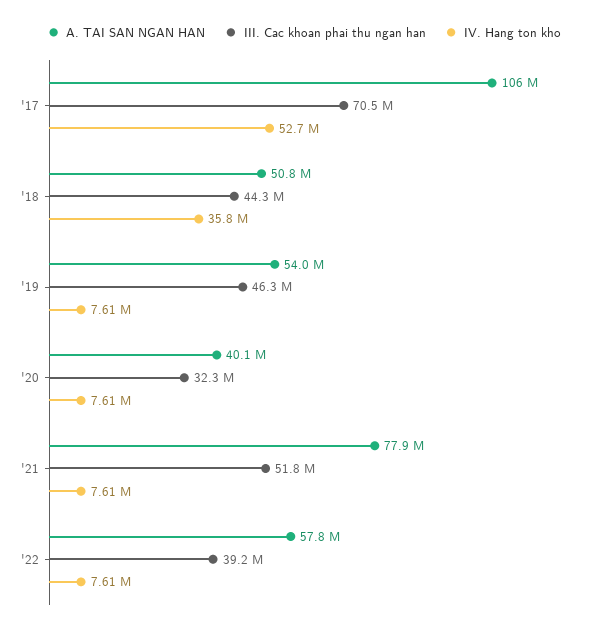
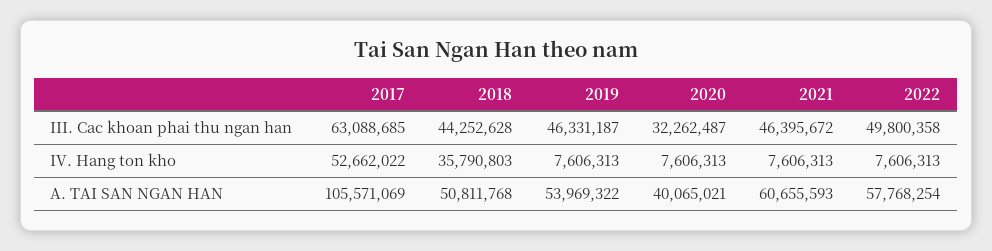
III. Cac khoan phai thu ngan han, '17: 70500000 -> 63088685
A. TAI SAN NGAN HAN, '21: 77900000 -> 60655593
III. Cac khoan phai thu ngan han, '21: 51800000 -> 46395672
III. Cac khoan phai thu ngan han, '22: 39200000 -> 49800358

